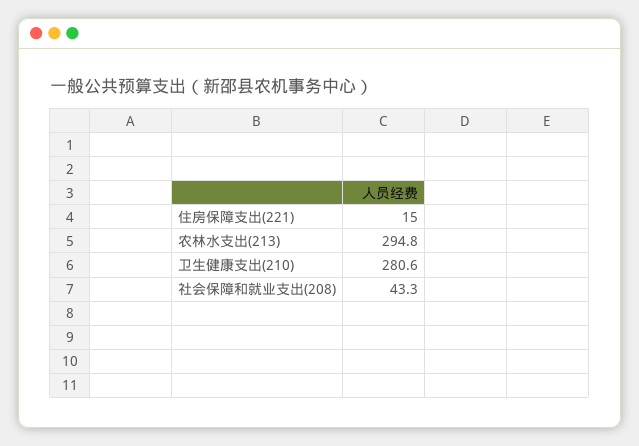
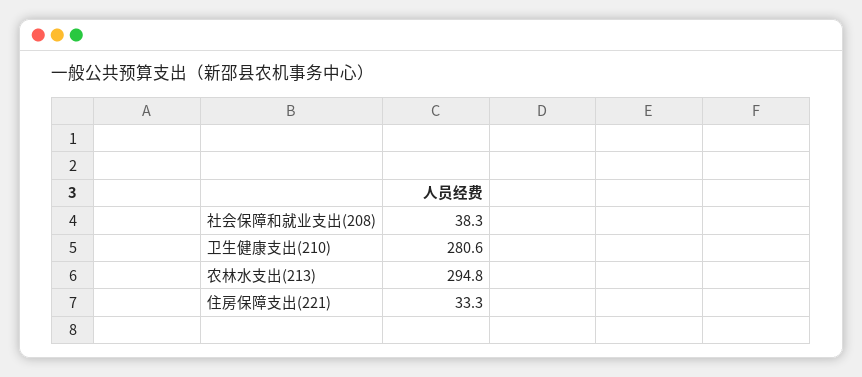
住房保障支出(221): 15 -> 33.3
社会保障和就业支出(208): 43.3 -> 38.3

